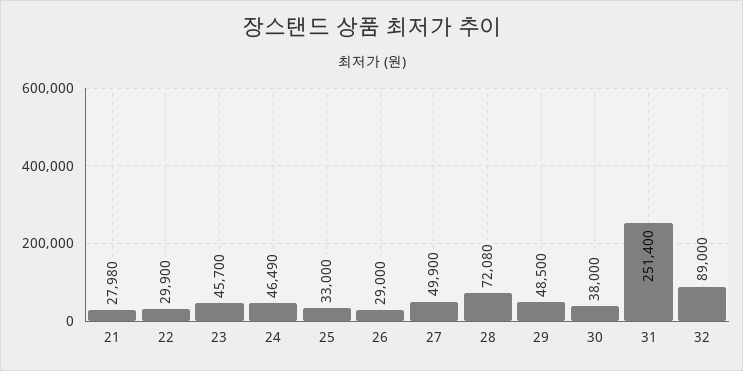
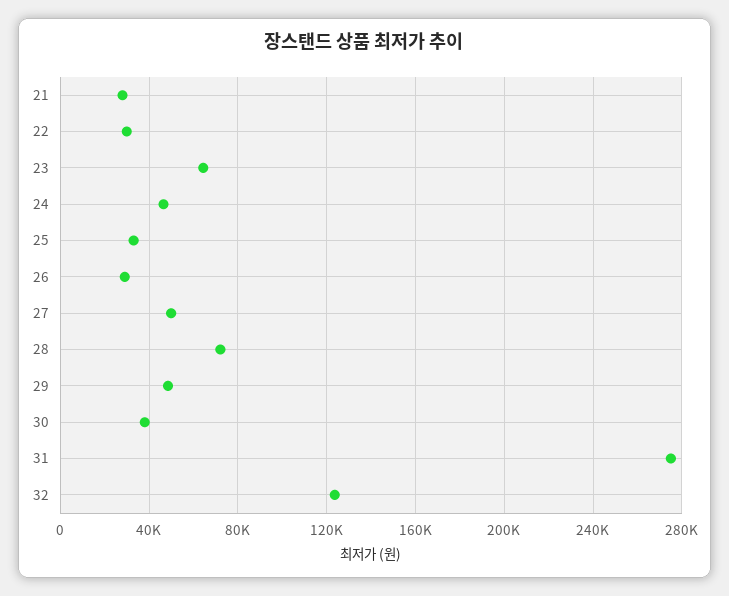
23: 45700 -> 65000
31: 251400 -> 275000
32: 89000 -> 125000

